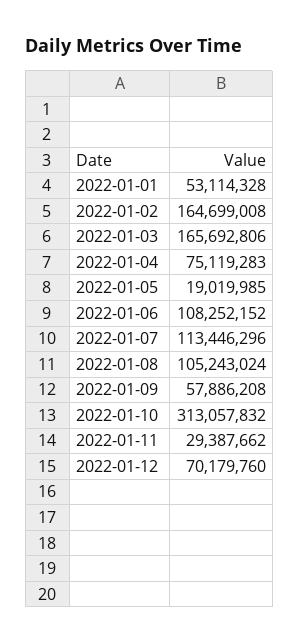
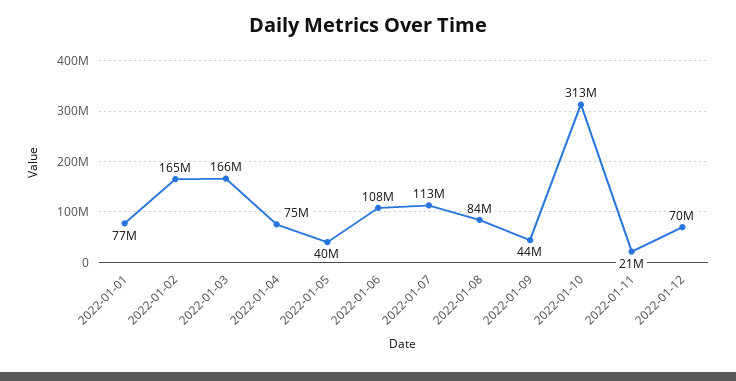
2022-01-01: 53114328 -> 77000000
2022-01-05: 19019985 -> 40000000
2022-01-08: 105243024 -> 84000000
2022-01-09: 57886208 -> 44000000
2022-01-11: 29387662 -> 21000000

